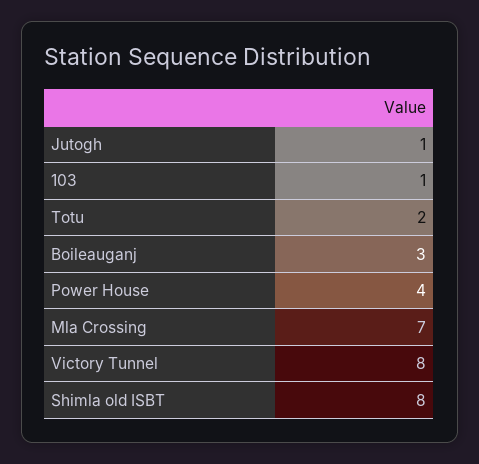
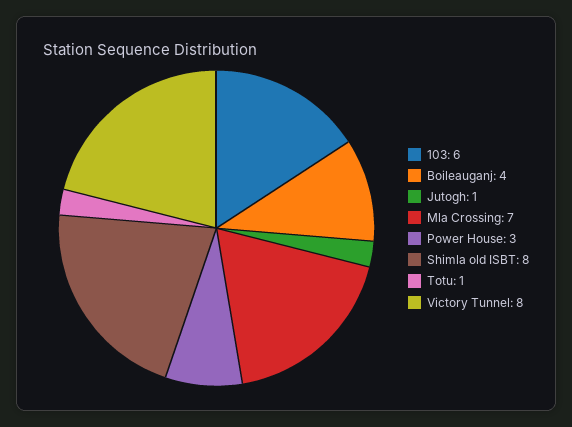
103: 1 -> 6
Totu: 2 -> 1
Boileauganj: 3 -> 4
Power House: 4 -> 3

